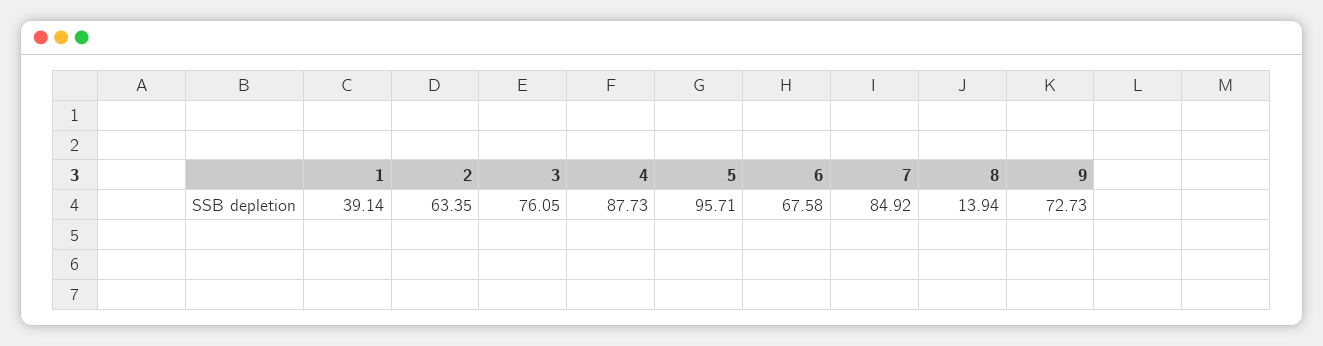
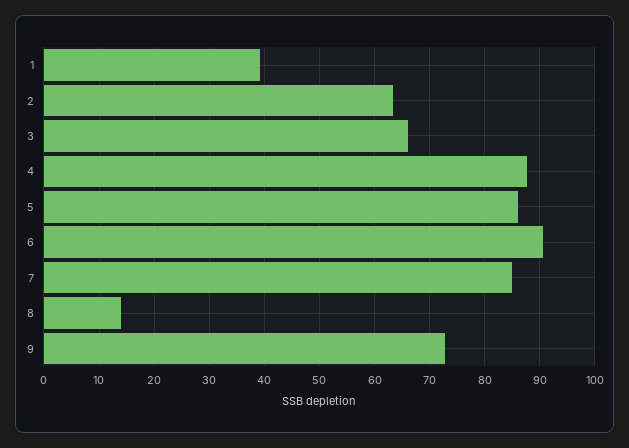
3: 76.05 -> 66
5: 95.71 -> 86
6: 67.58 -> 90

